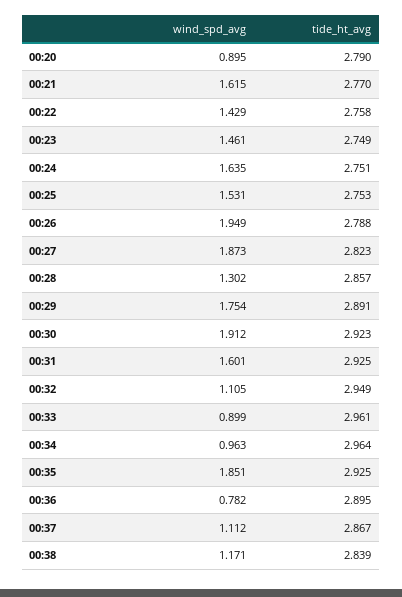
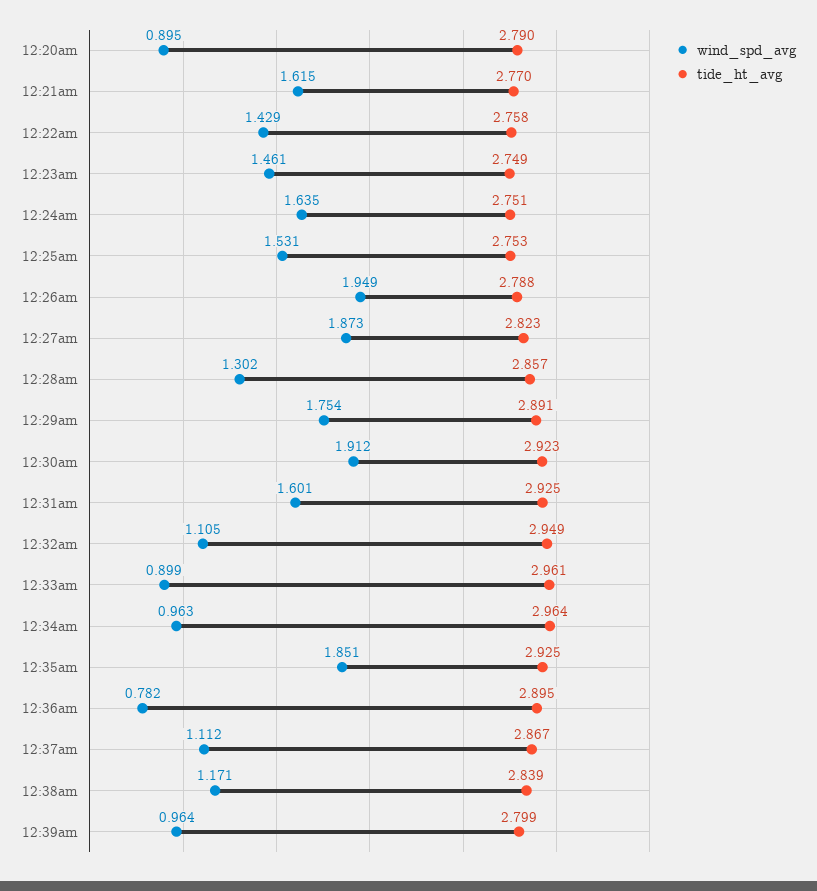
wind_spd_avg, 12:39am: none -> 0.964
tide_ht_avg, 12:39am: none -> 2.799

